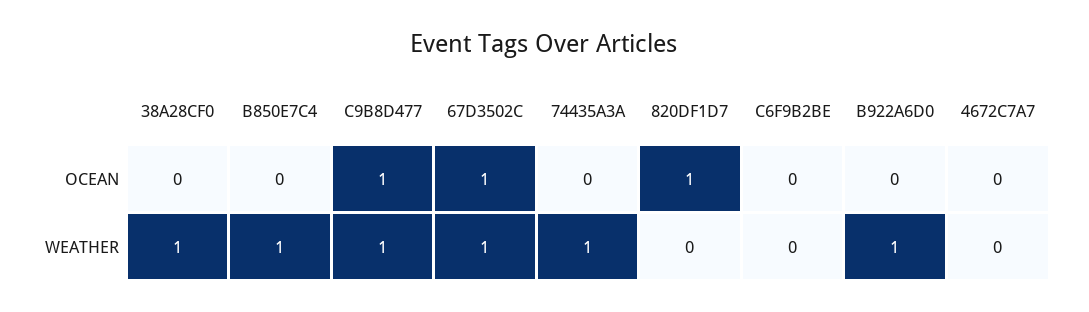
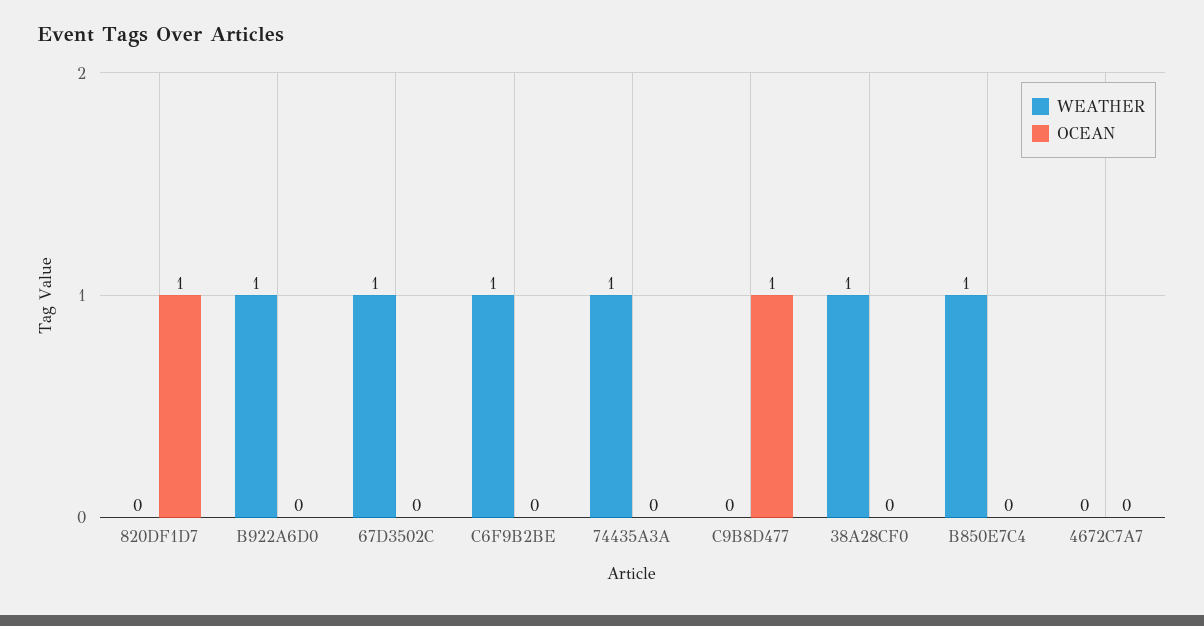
OCEAN, 67D3502C: 1 -> 0
WEATHER, C9B8D477: 1 -> 0
WEATHER, C6F9B2BE: 0 -> 1

